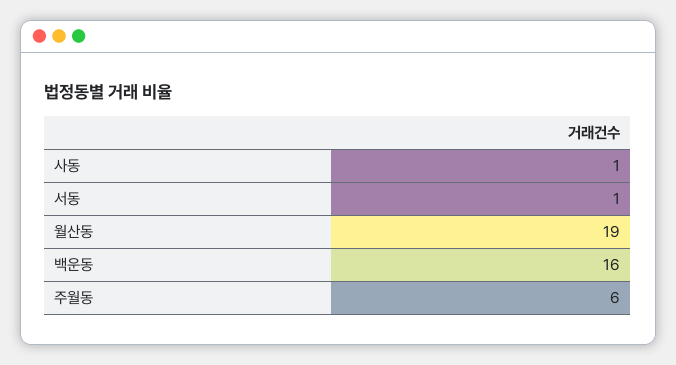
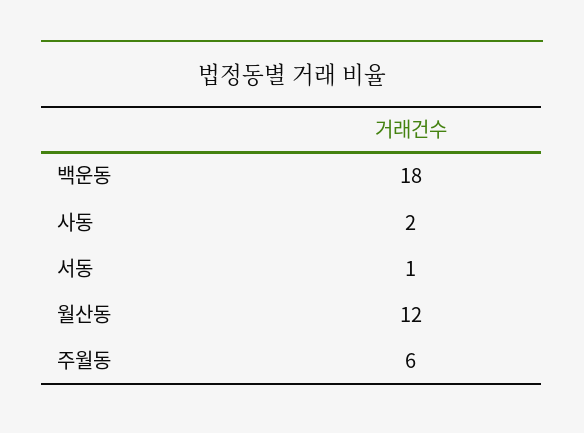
사동: 1 -> 2
월산동: 19 -> 12
백운동: 16 -> 18

